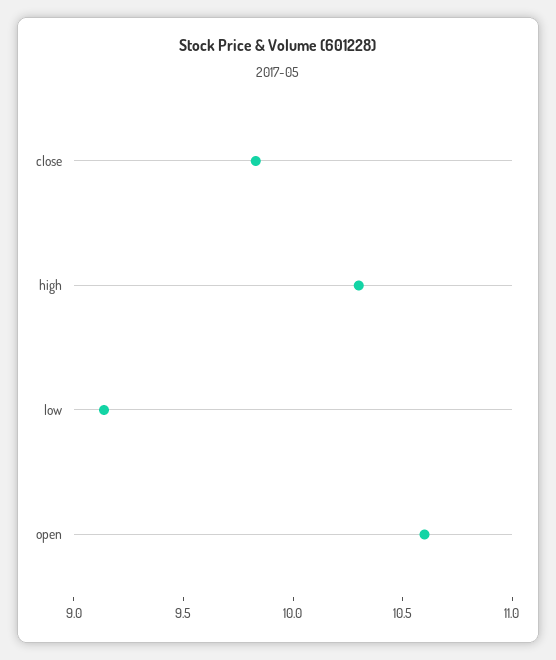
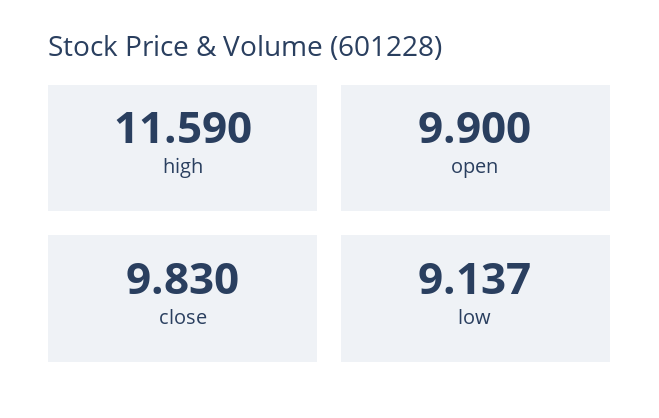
high: 10.3 -> 11.59
open: 10.6 -> 9.9

